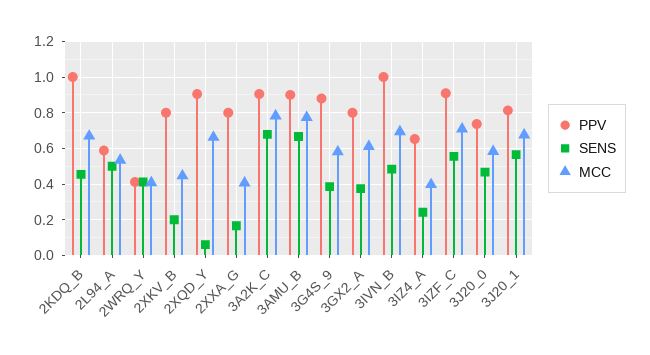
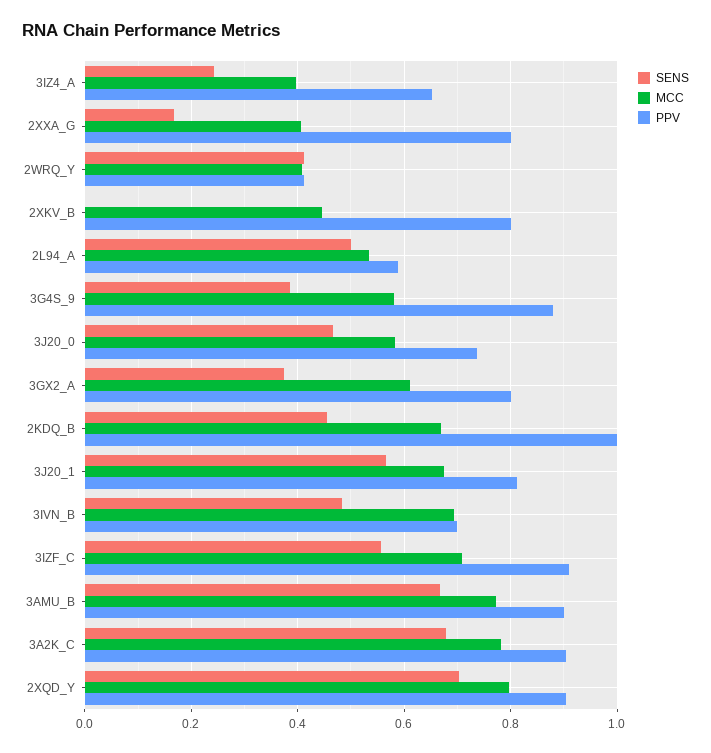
SENS, 2XKV_B: 0.2 -> 0
SENS, 2XQD_Y: 0.05 -> 0.7
MCC, 2XQD_Y: 0.65 -> 0.8
PPV, 3IVN_B: 1 -> 0.7

